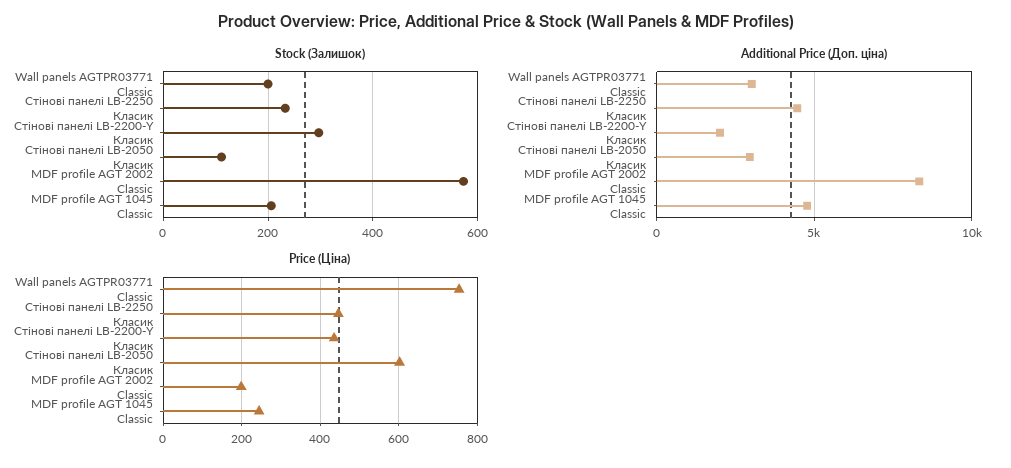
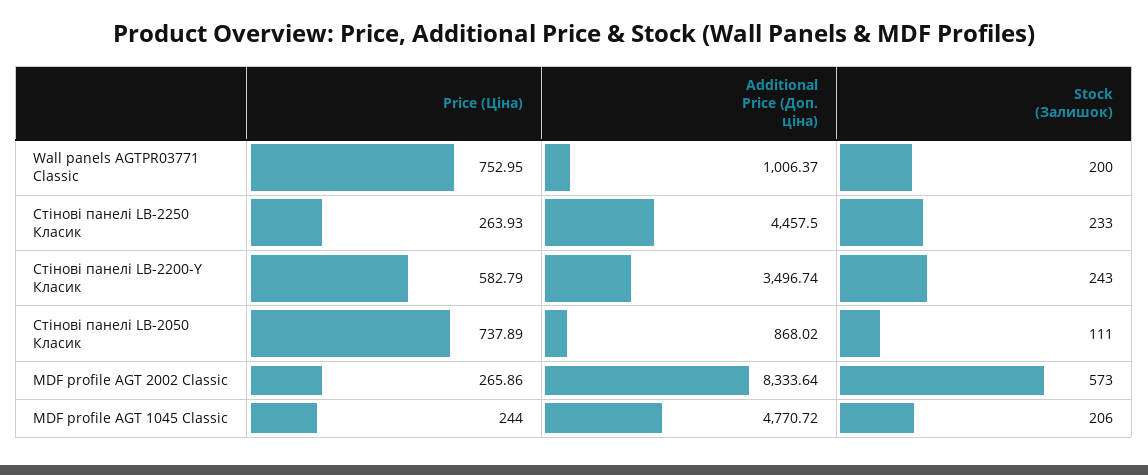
Stock (Залишок), Стінові панелі LB-2200-Y Класик: 300 -> 243
Additional Price (Доп. ціна), Wall panels AGTPR03771 Classic: 3000 -> 1006.37
Additional Price (Доп. ціна), Стінові панелі LB-2200-Y Класик: 2000 -> 3496.74
Additional Price (Доп. ціна), Стінові панелі LB-2050 Класик: 3000 -> 868.02
Price (Ціна), Стінові панелі LB-2250 Класик: 440 -> 263.93
Price (Ціна), Стінові панелі LB-2200-Y Класик: 440 -> 582.79
Price (Ціна), Стінові панелі LB-2050 Класик: 600 -> 737.89
Price (Ціна), MDF profile AGT 2002 Classic: 200 -> 265.86

